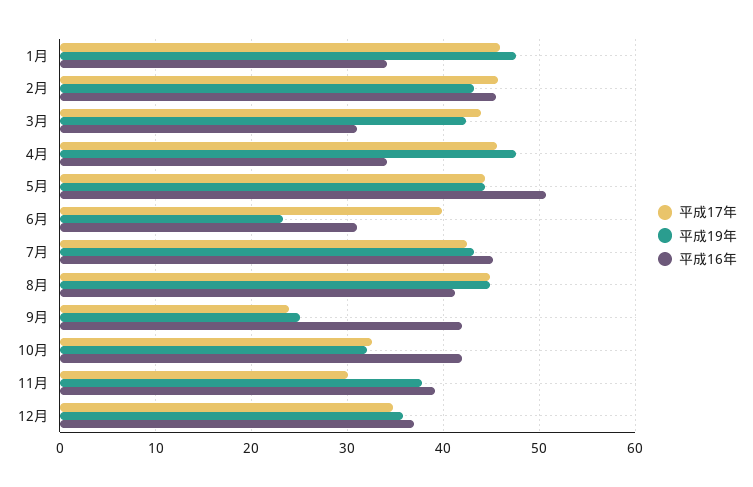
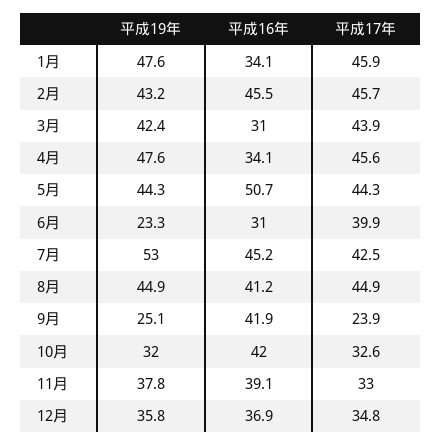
平成19年, 7月: 43 -> 53
平成17年, 11月: 30 -> 33

